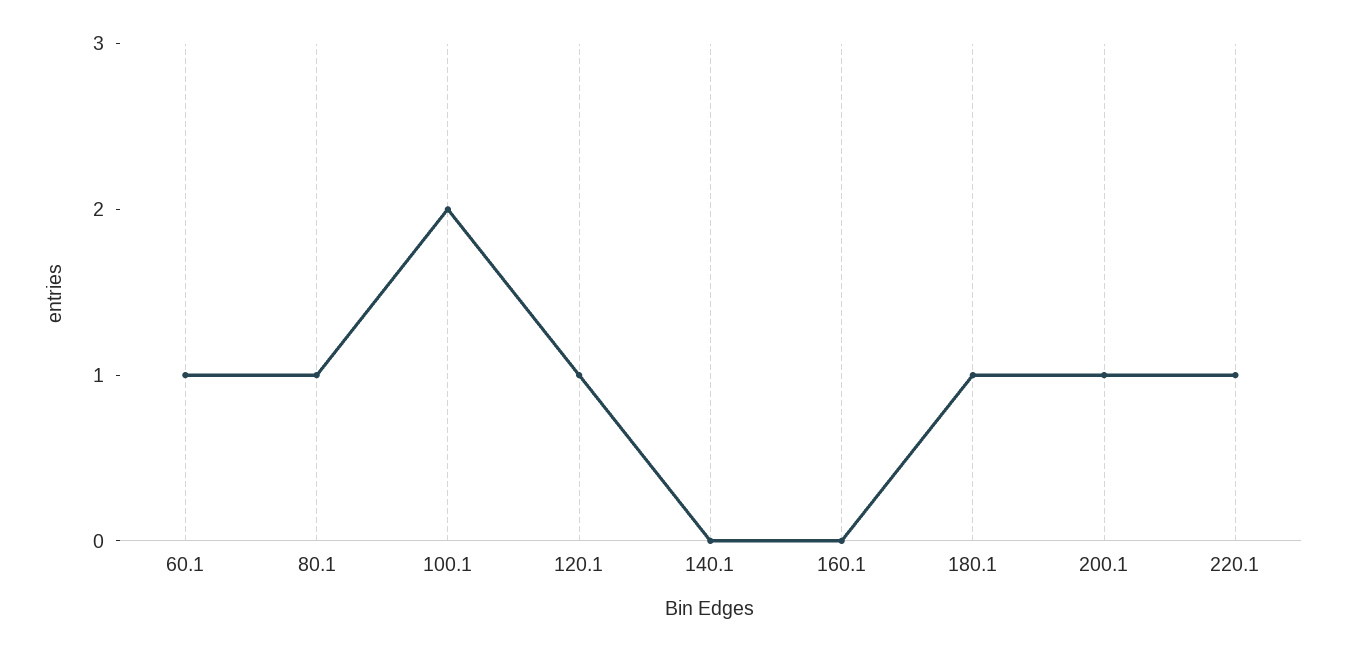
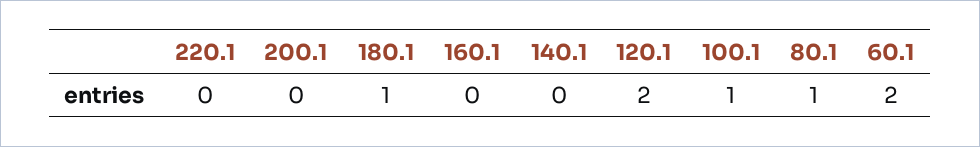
60.1: 1 -> 2
100.1: 2 -> 1
120.1: 1 -> 2
200.1: 1 -> 0
220.1: 1 -> 0

